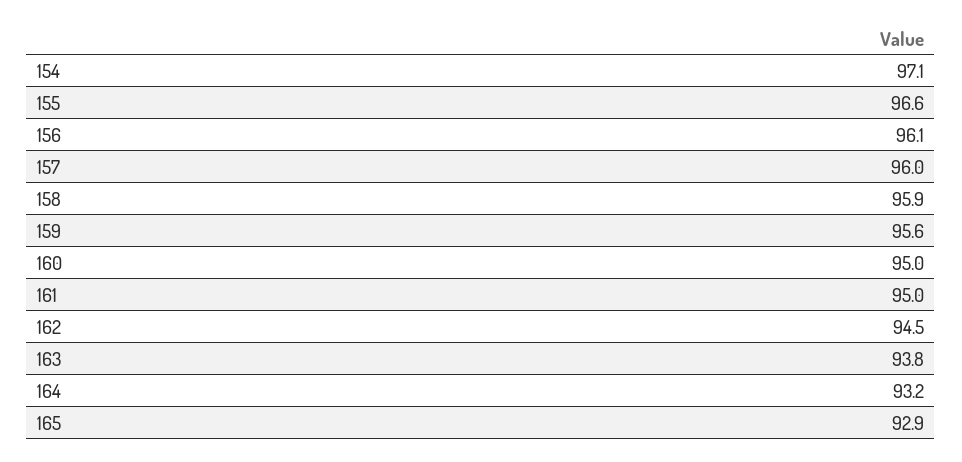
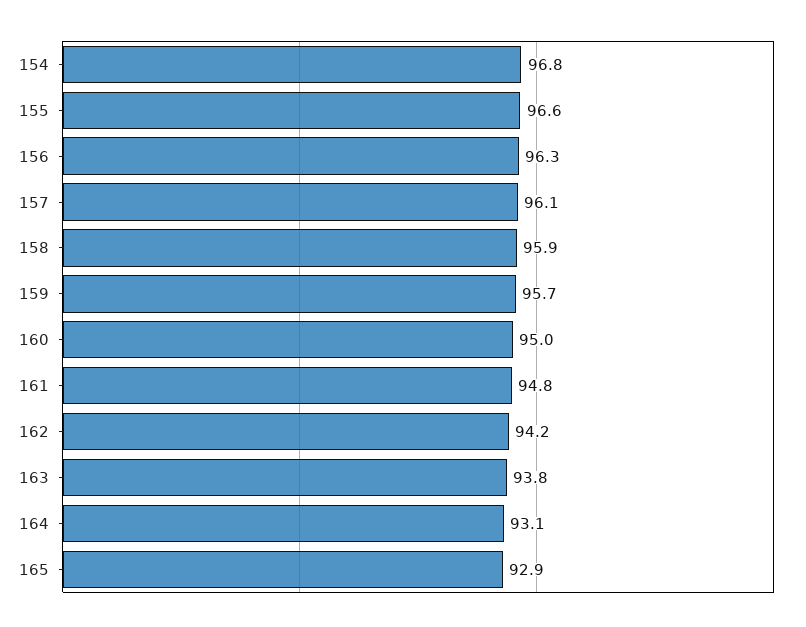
154: 97.1 -> 96.8
156: 96.1 -> 96.3
157: 96 -> 96.1
159: 95.6 -> 95.7
161: 95 -> 94.8
162: 94.5 -> 94.2
164: 93.2 -> 93.1

